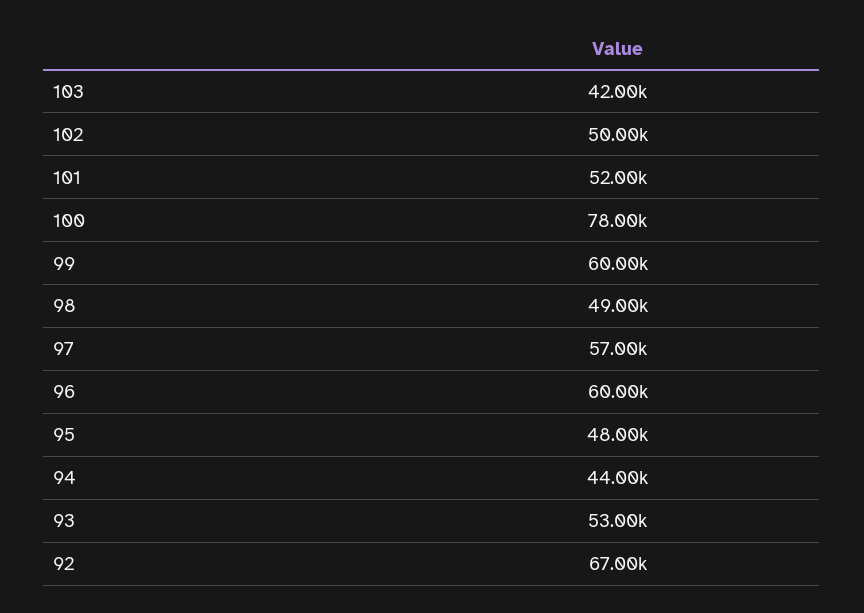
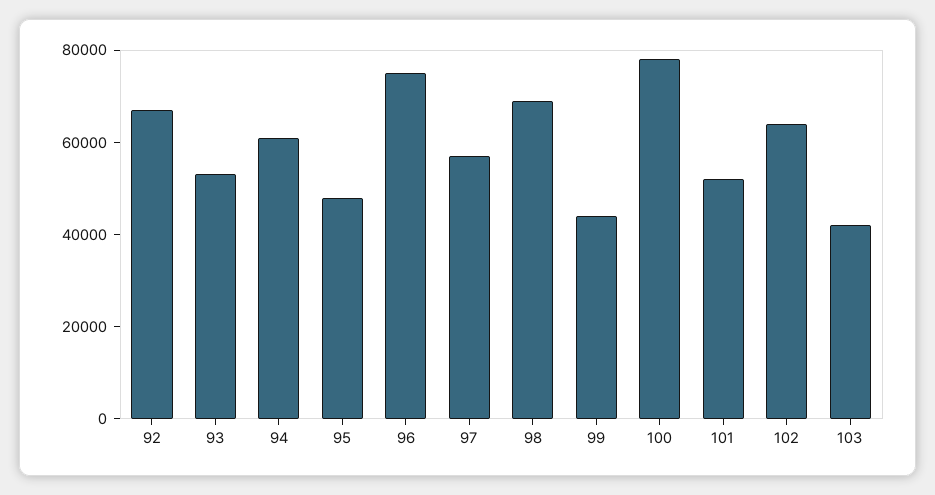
102: 50000 -> 65000
99: 60000 -> 45000
98: 49000 -> 70000
96: 60000 -> 75000
94: 44000 -> 60000

